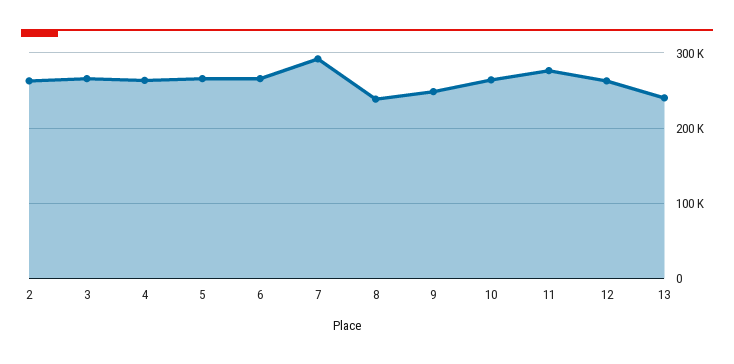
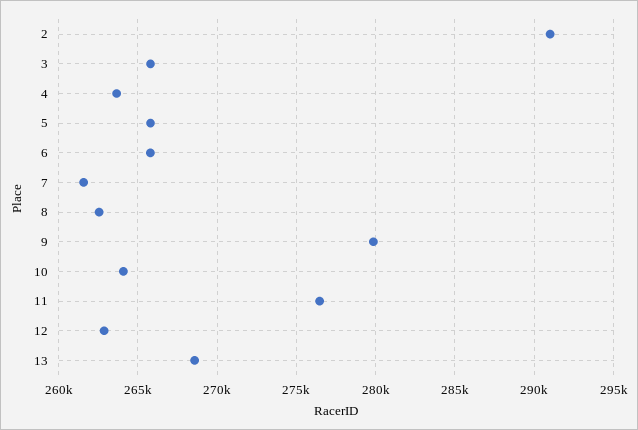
2: 260000 -> 291000
7: 290000 -> 261500
8: 240000 -> 262500
9: 250000 -> 280000
13: 240000 -> 268500

